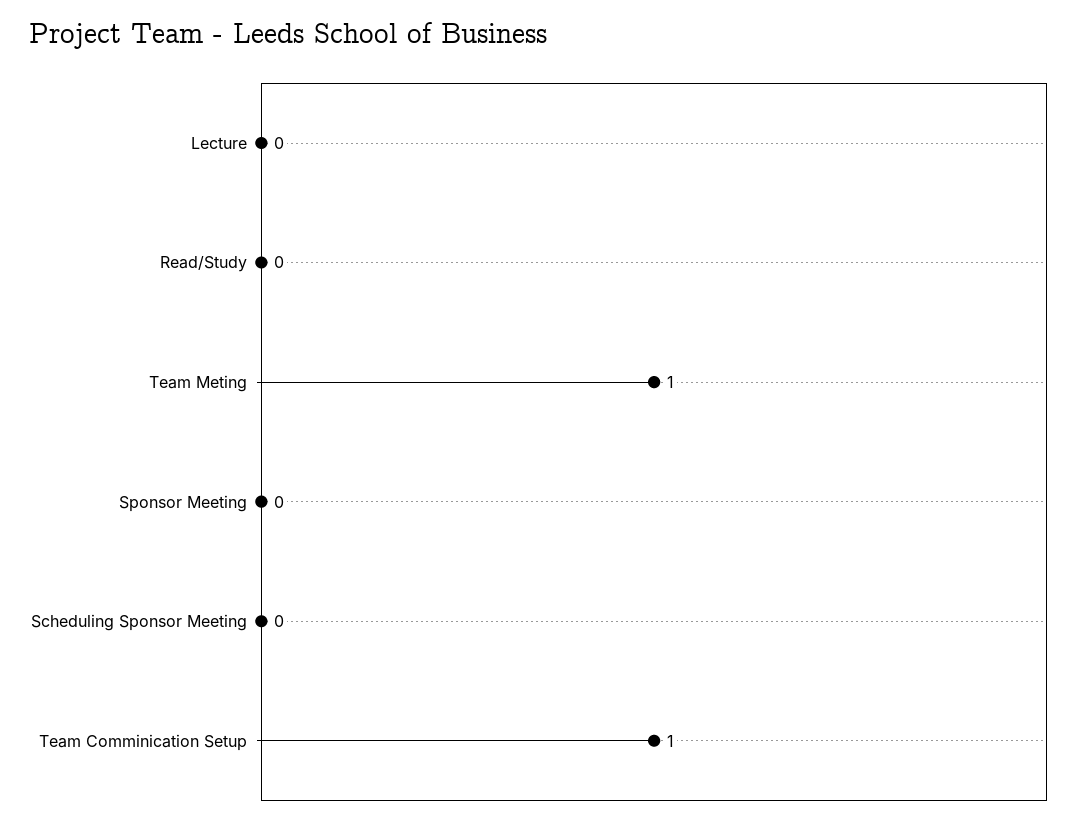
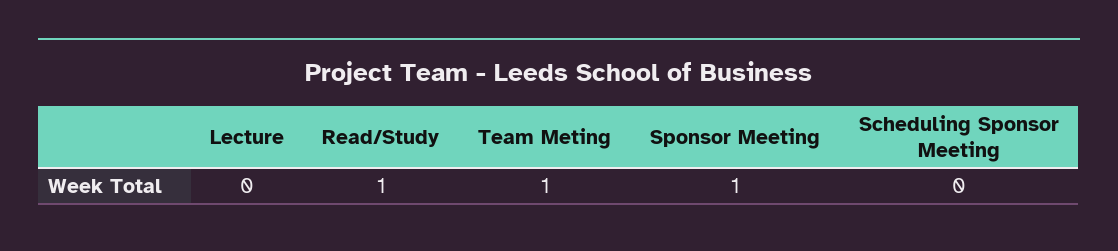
Read/Study: 0 -> 1
Sponsor Meeting: 0 -> 1
Team Comminication Setup: 1 -> none

